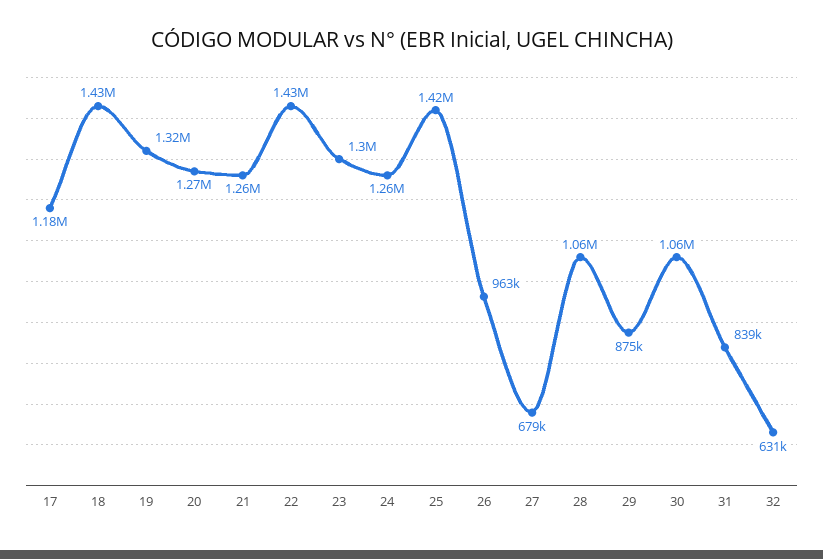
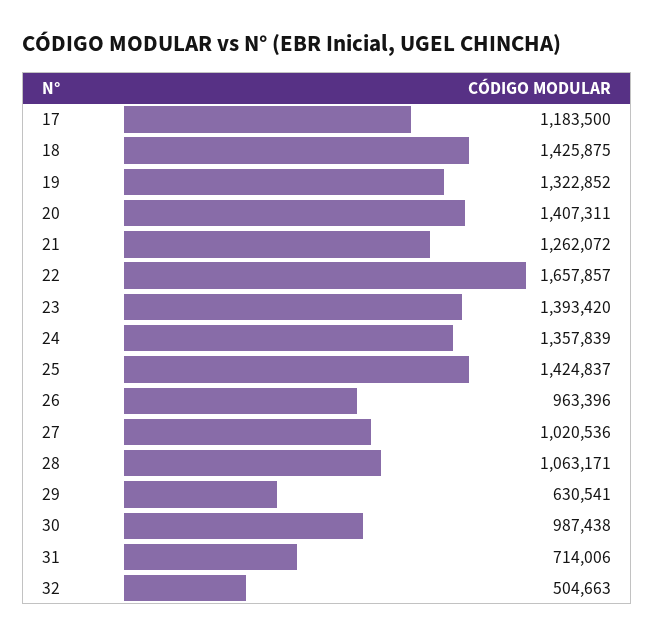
20: 1270000 -> 1407311
22: 1430000 -> 1657857
23: 1300000 -> 1393420
24: 1260000 -> 1357839
27: 679000 -> 1020536
29: 875000 -> 630541
30: 1060000 -> 987438
31: 839000 -> 714006
32: 631000 -> 504663

